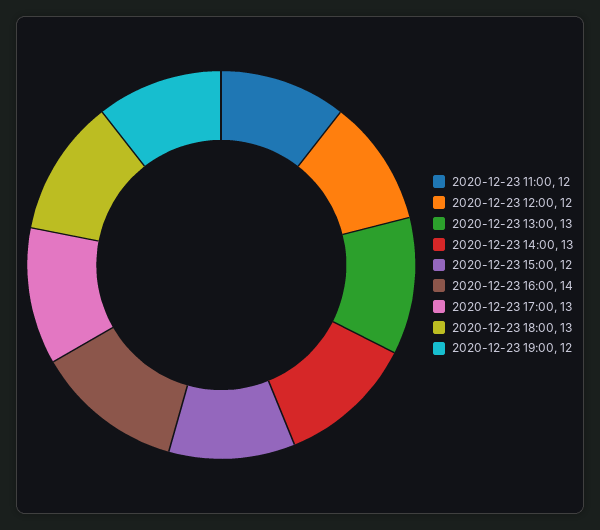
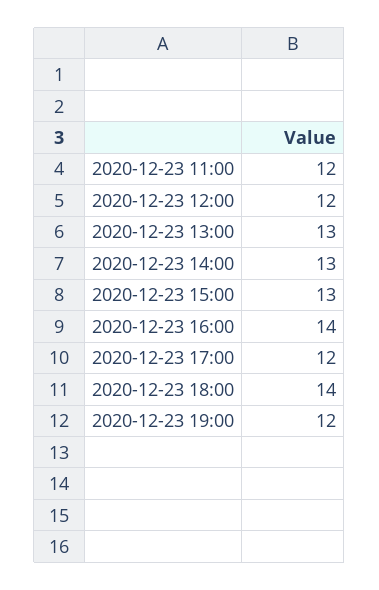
2020-12-23 15:00: 12 -> 13
2020-12-23 17:00: 13 -> 12
2020-12-23 18:00: 13 -> 14

